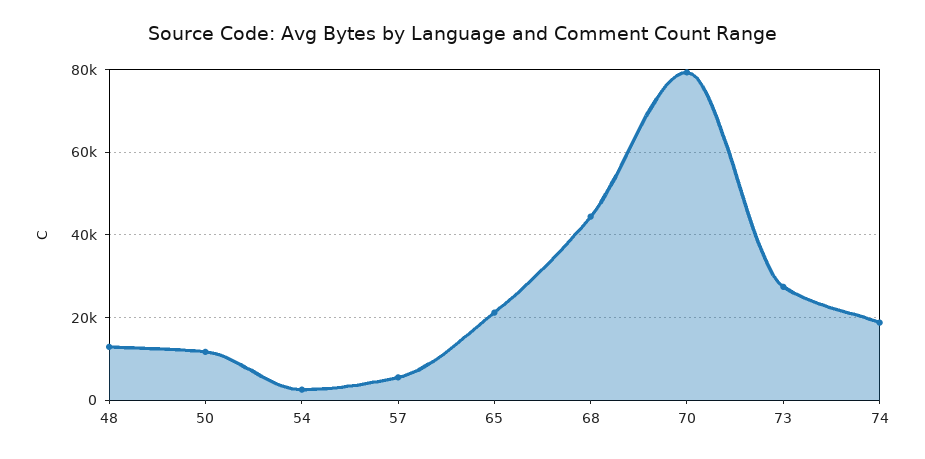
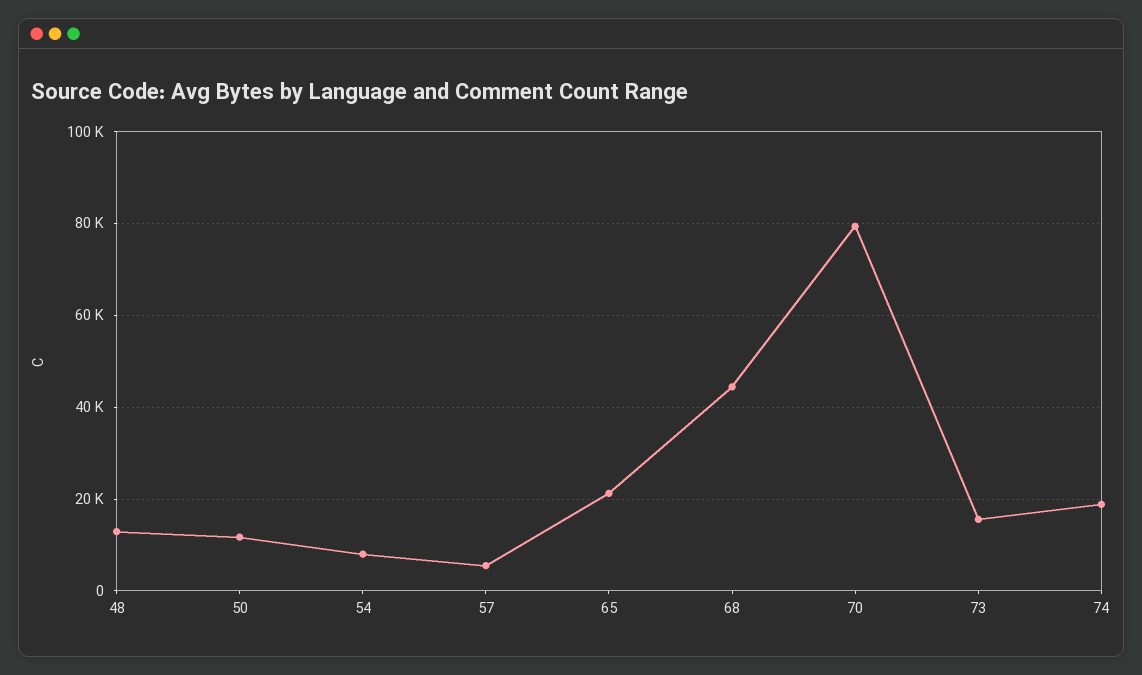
54: 2000 -> 8000
73: 28000 -> 16000

